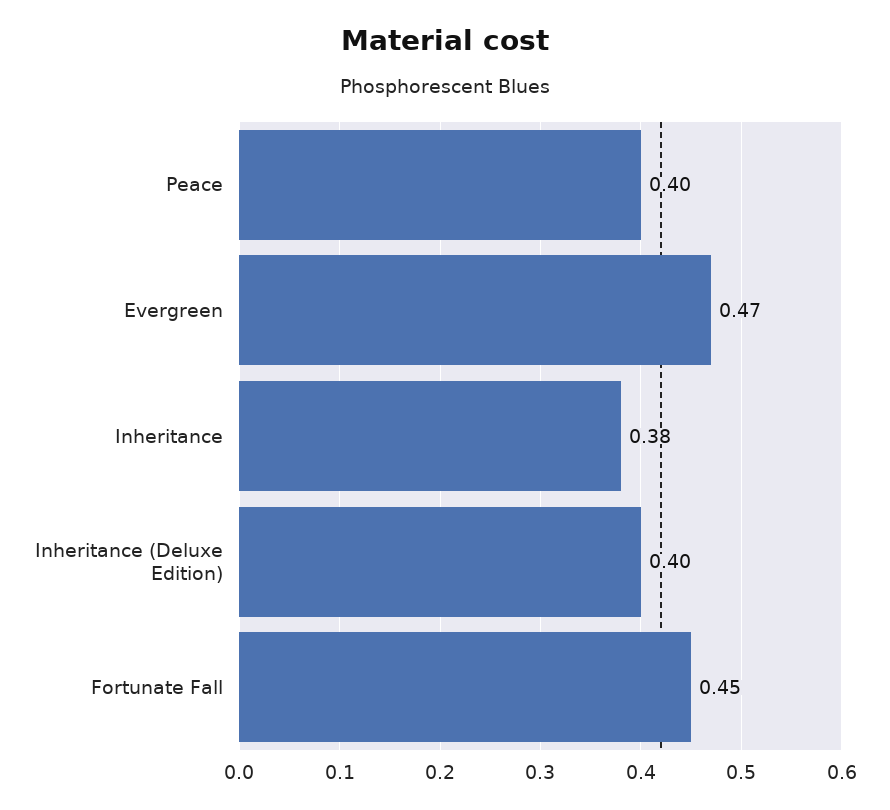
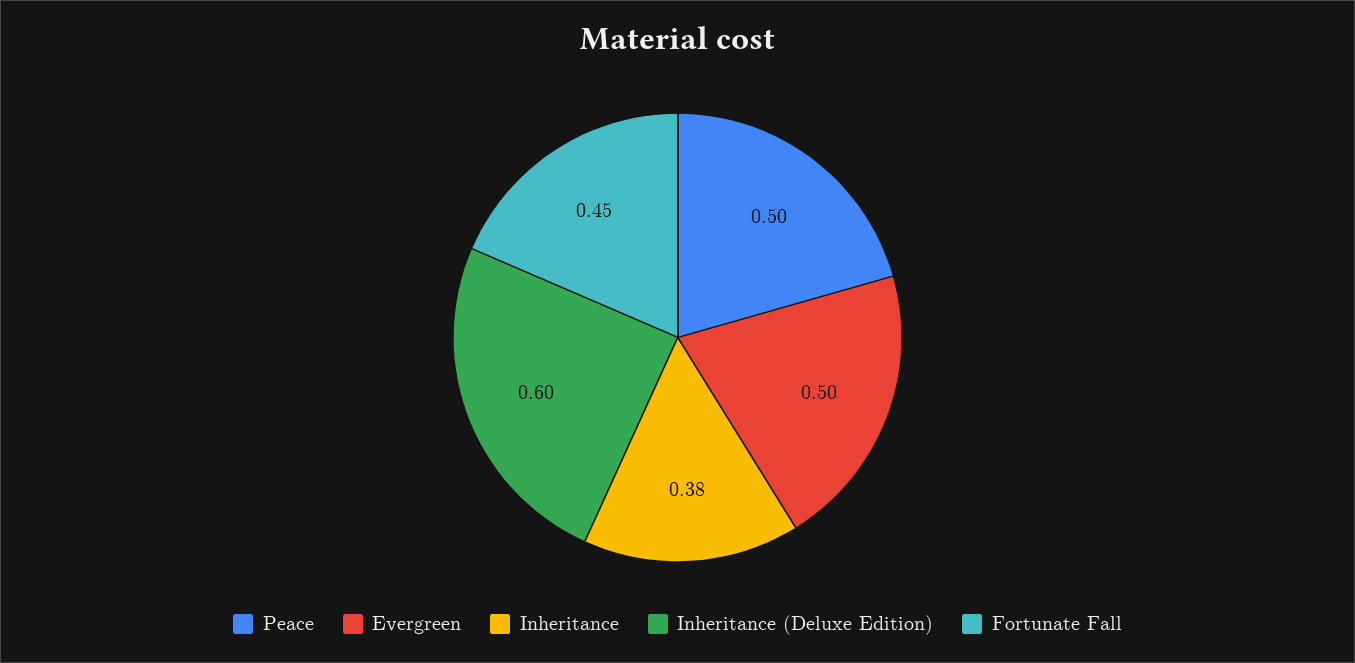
Peace: 0.4 -> 0.5
Evergreen: 0.47 -> 0.5
Inheritance (Deluxe Edition): 0.4 -> 0.6

